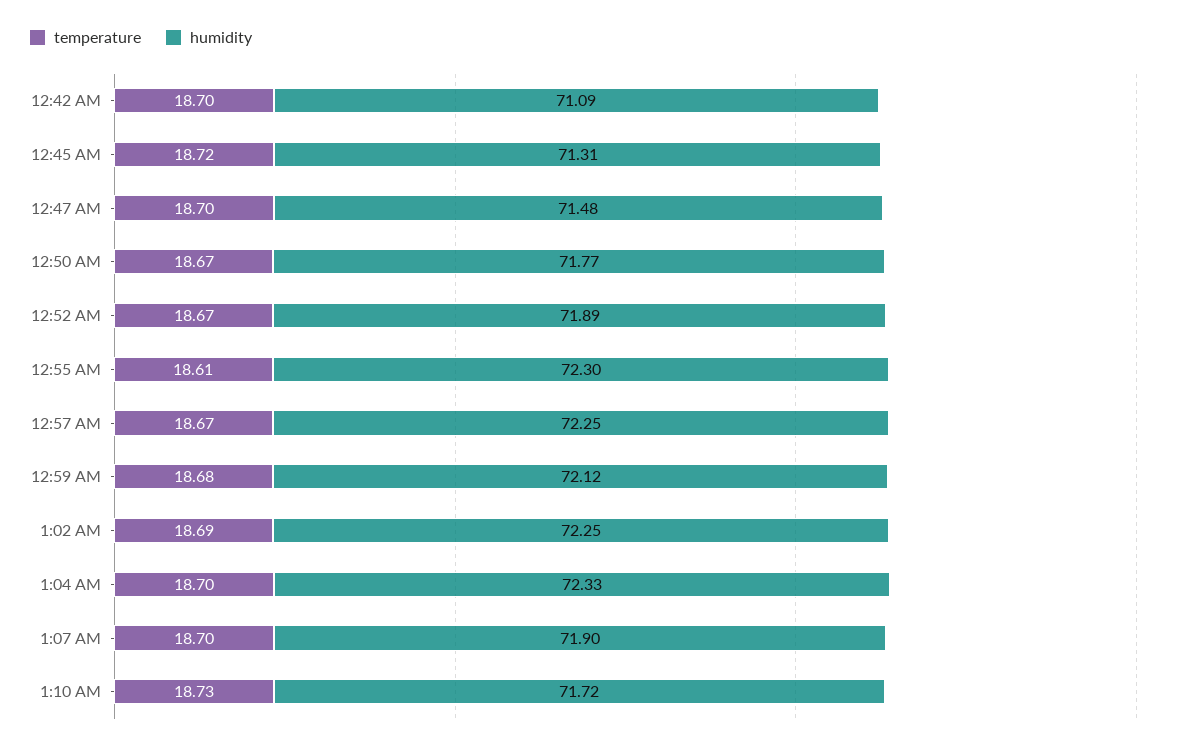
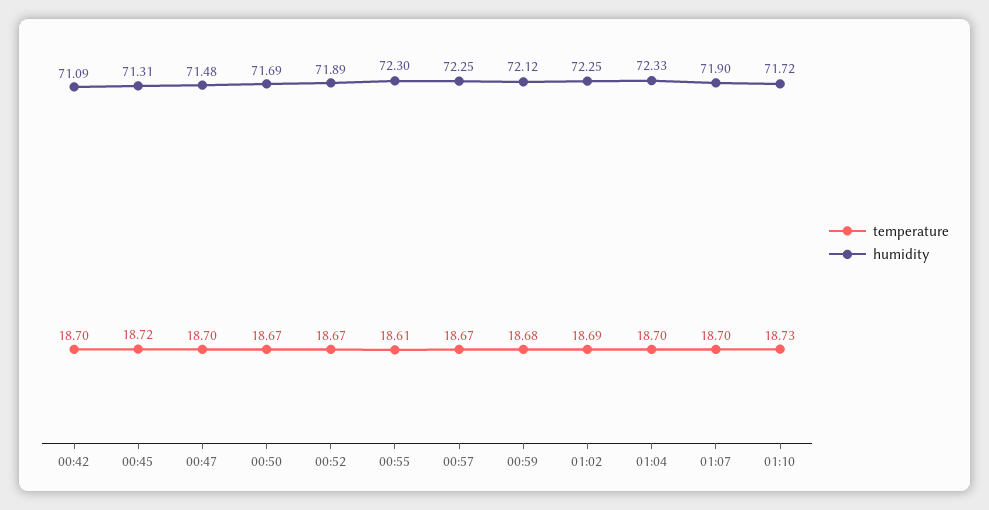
humidity, 12:50 AM: 71.77 -> 71.69

